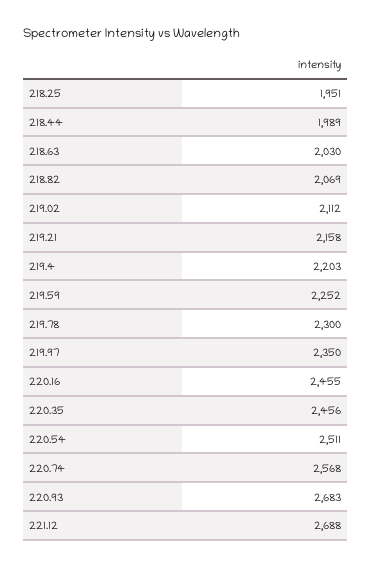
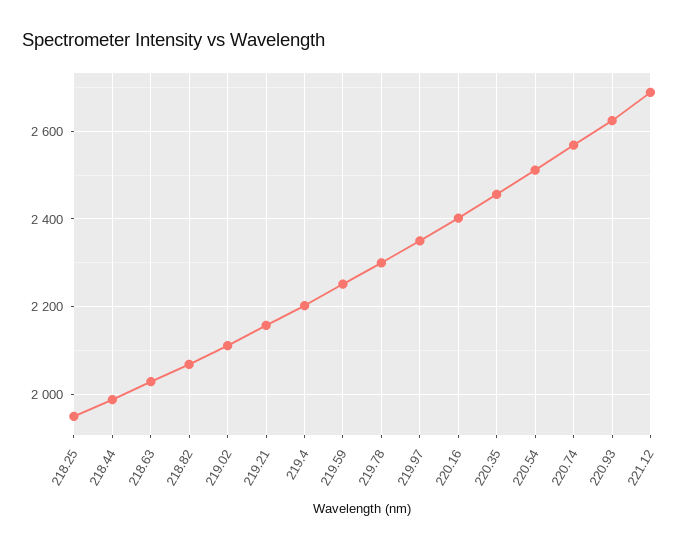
220.16: 2455 -> 2400
220.93: 2683 -> 2620

